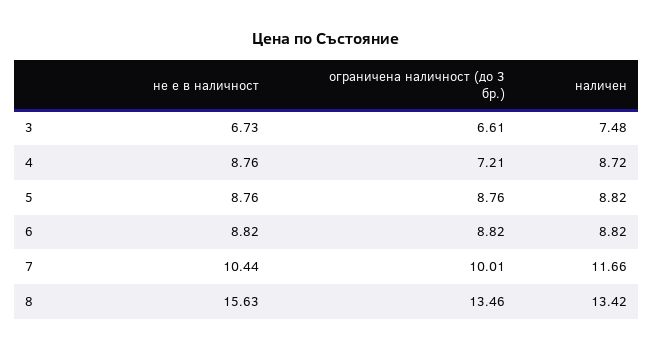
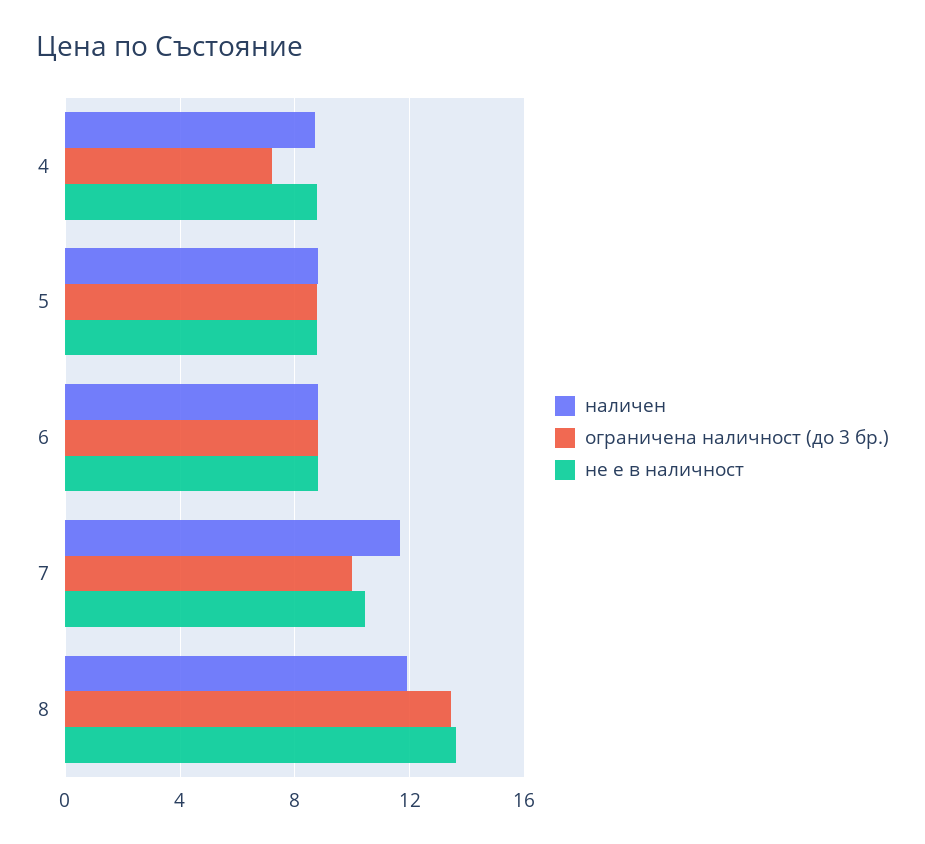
не е в наличност, 3: 6.73 -> none
ограничена наличност (до 3 бр.), 3: 6.61 -> none
наличен, 3: 7.48 -> none
не е в наличност, 8: 15.63 -> 13.5
наличен, 8: 13.42 -> 12

